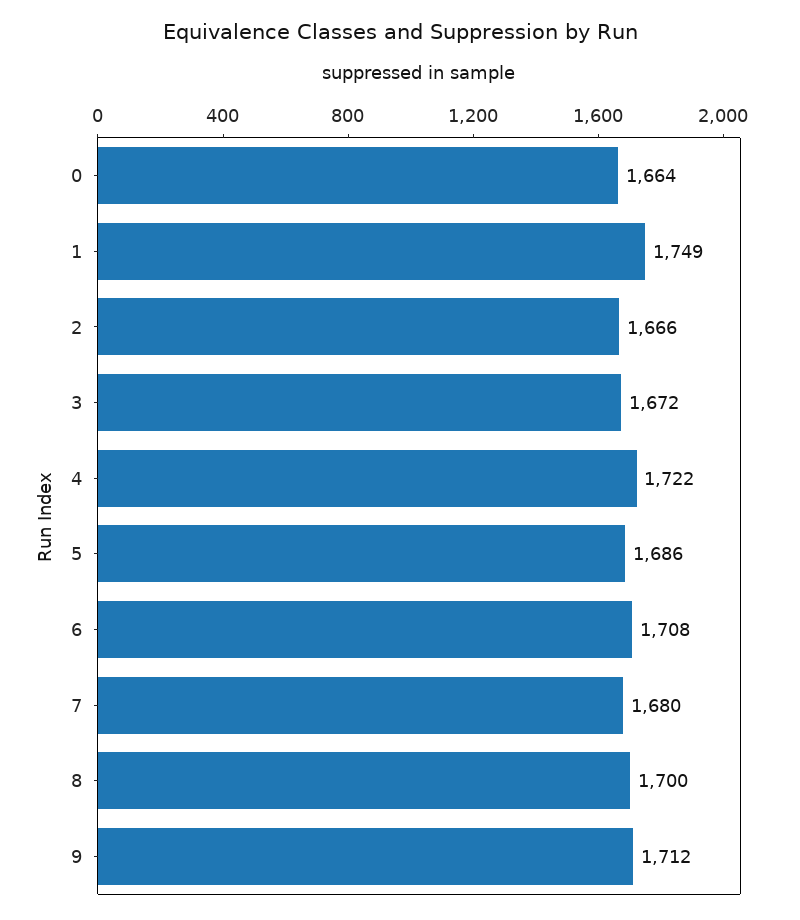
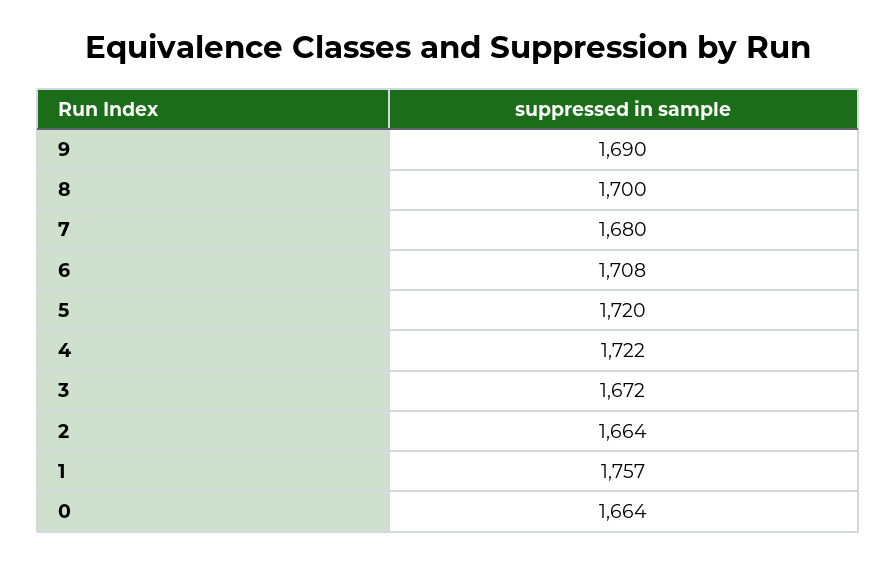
1: 1749 -> 1757
2: 1666 -> 1664
5: 1686 -> 1720
9: 1712 -> 1690

